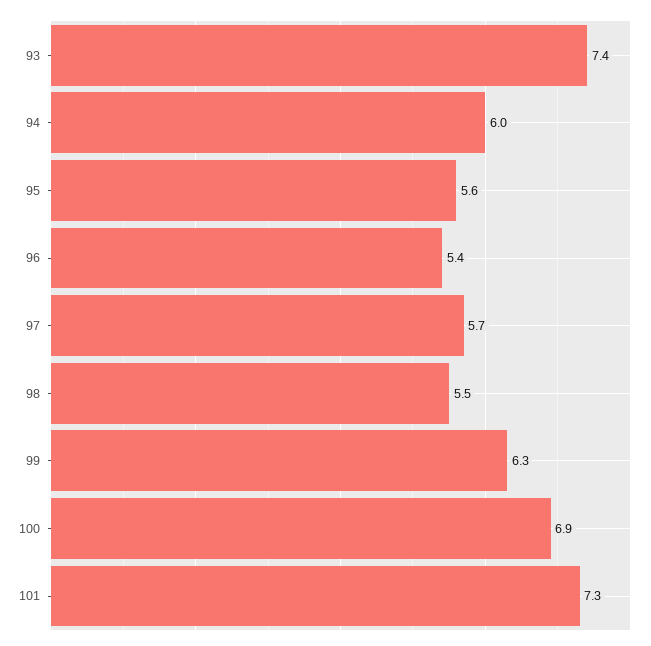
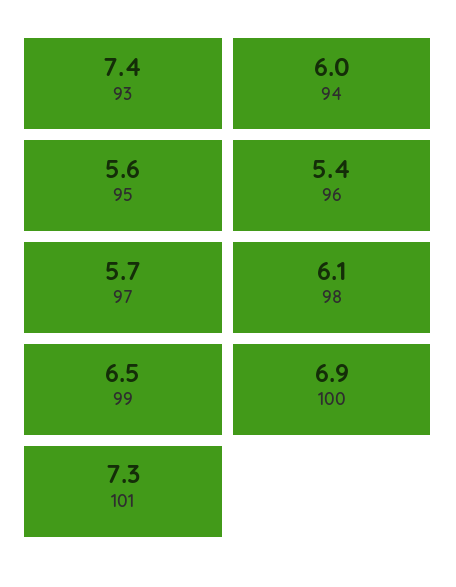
98: 5.5 -> 6.1
99: 6.3 -> 6.5

